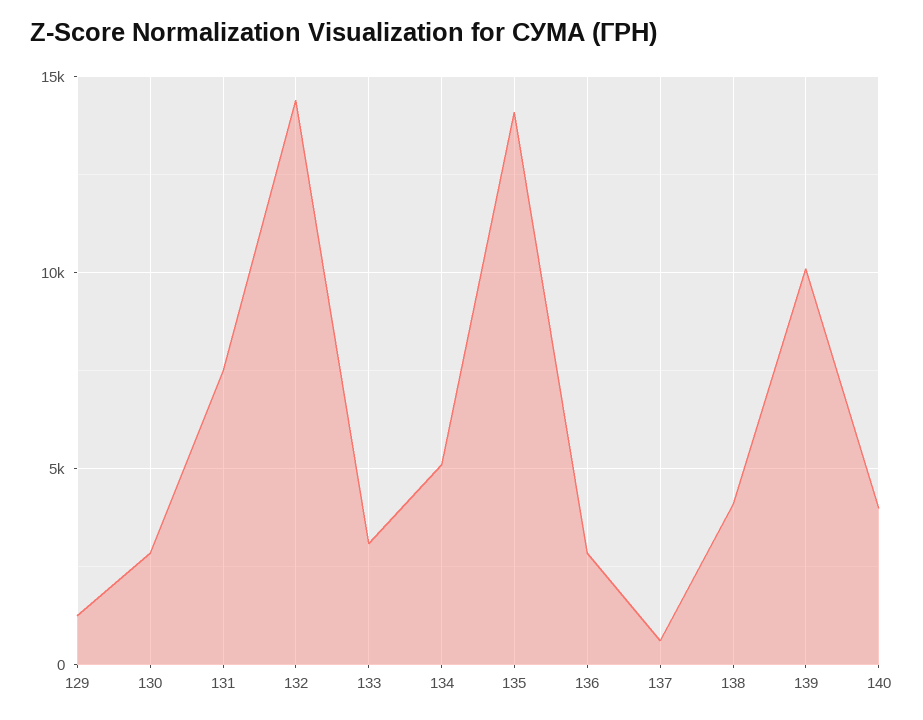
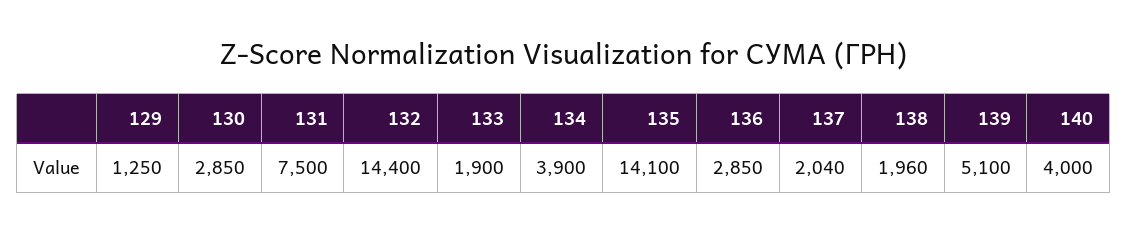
133: 3000 -> 1900
134: 5000 -> 3900
137: 500 -> 2040
138: 4000 -> 1960
139: 10000 -> 5100

